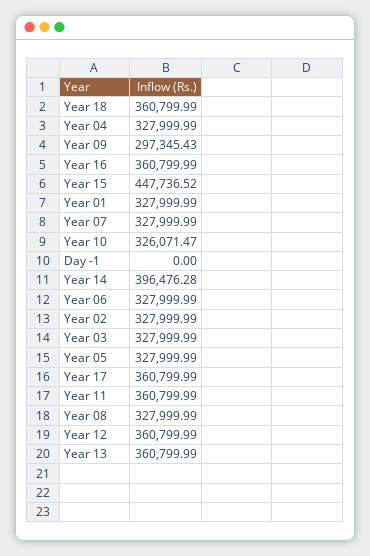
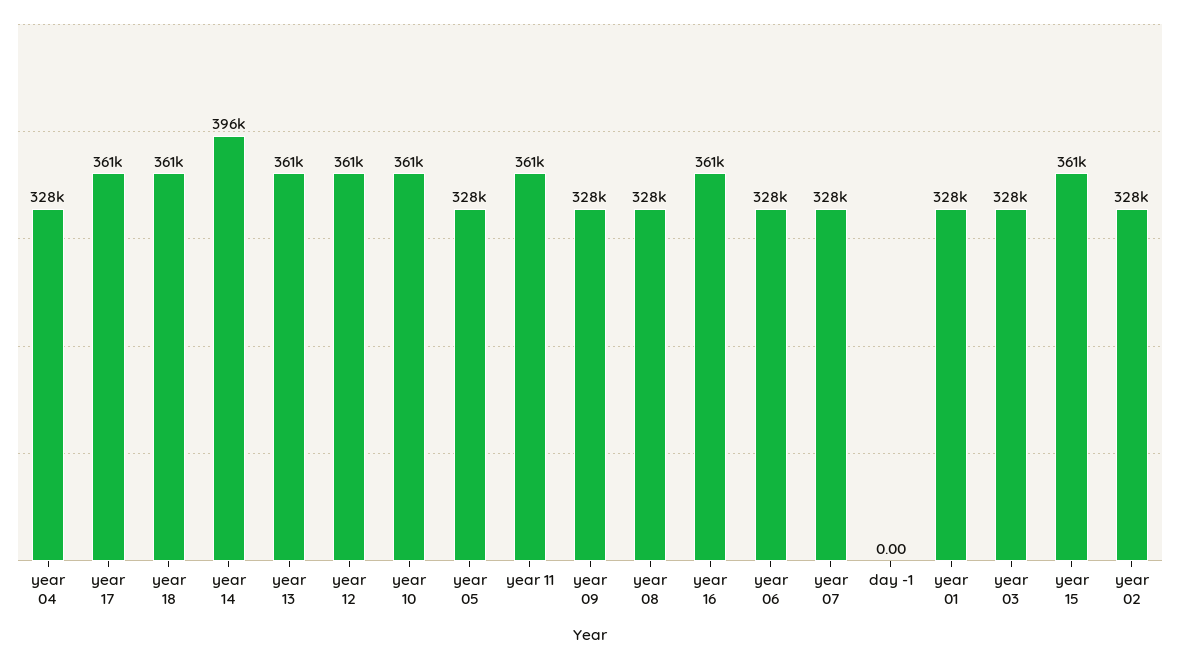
Year 09: 297345.43 -> 328000
Year 15: 447736.52 -> 361000
Year 10: 326071.47 -> 361000

